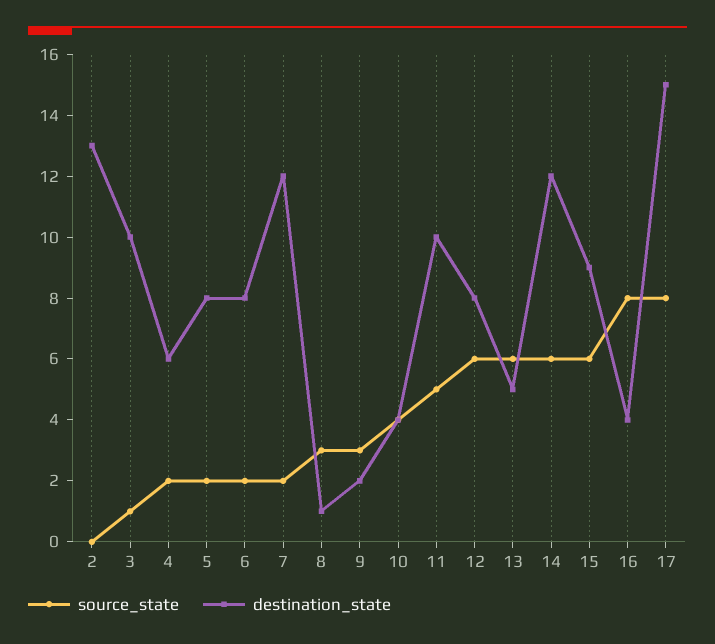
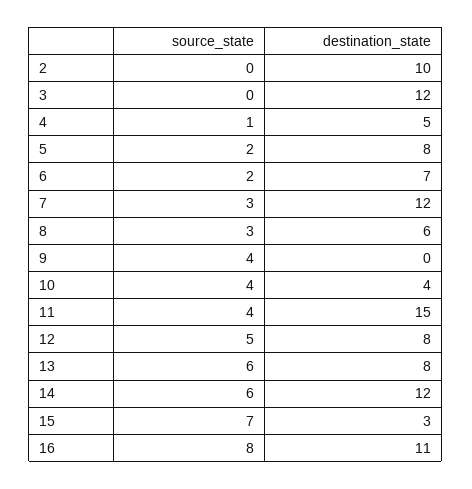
destination_state, 2: 13 -> 10
source_state, 3: 1 -> 0
destination_state, 3: 10 -> 12
source_state, 4: 2 -> 1
destination_state, 4: 6 -> 5
destination_state, 6: 8 -> 7
source_state, 7: 2 -> 3
destination_state, 8: 1 -> 6
source_state, 9: 3 -> 4
destination_state, 9: 2 -> 0
source_state, 11: 5 -> 4
destination_state, 11: 10 -> 15
source_state, 12: 6 -> 5
destination_state, 13: 5 -> 8
source_state, 15: 6 -> 7
destination_state, 15: 9 -> 3
destination_state, 16: 4 -> 11
source_state, 17: 8 -> none
destination_state, 17: 15 -> none

